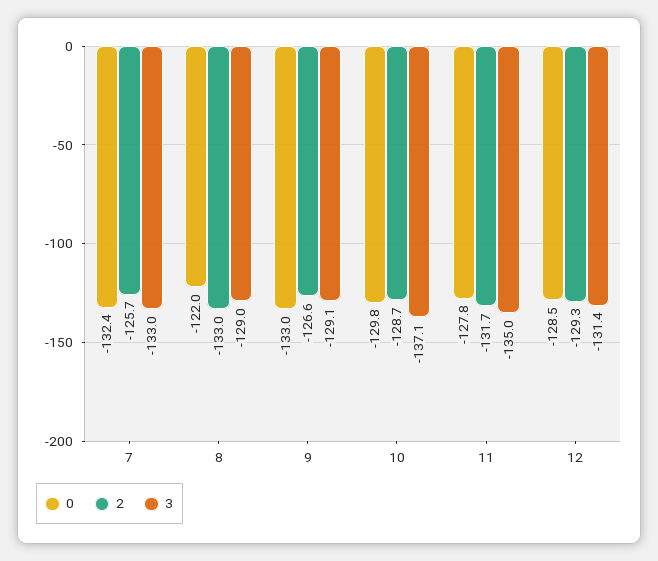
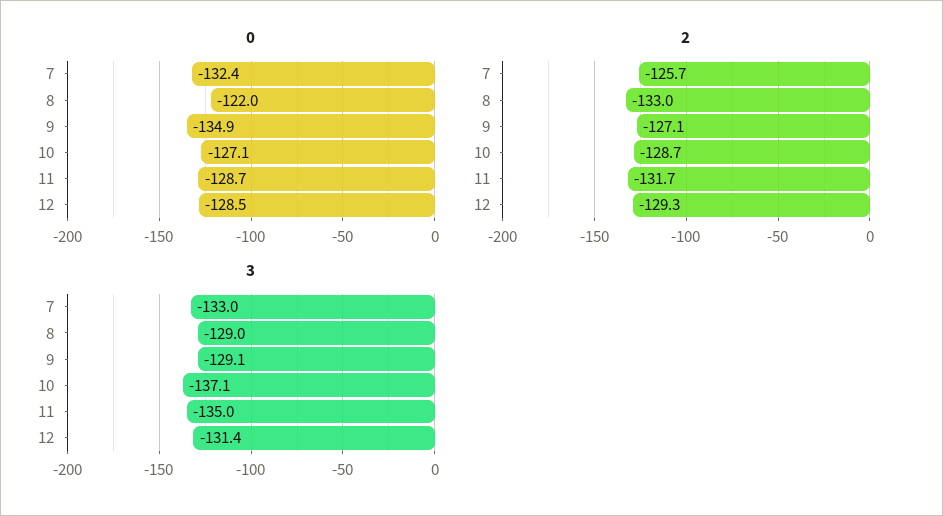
0, 9: -133 -> -134.9
2, 9: -126.6 -> -127.1
0, 10: -129.8 -> -127.1
0, 11: -127.8 -> -128.7

